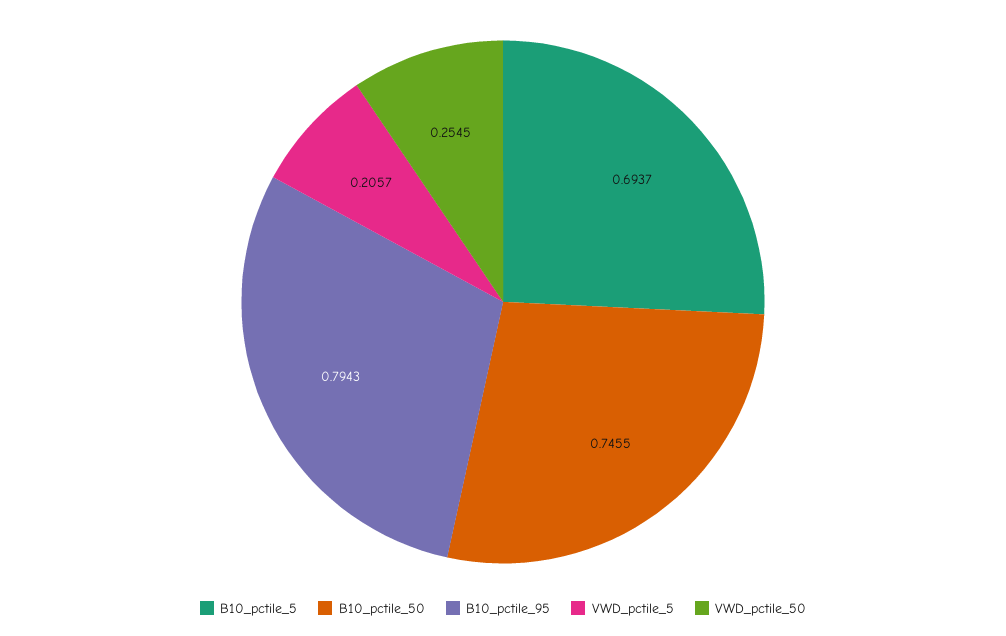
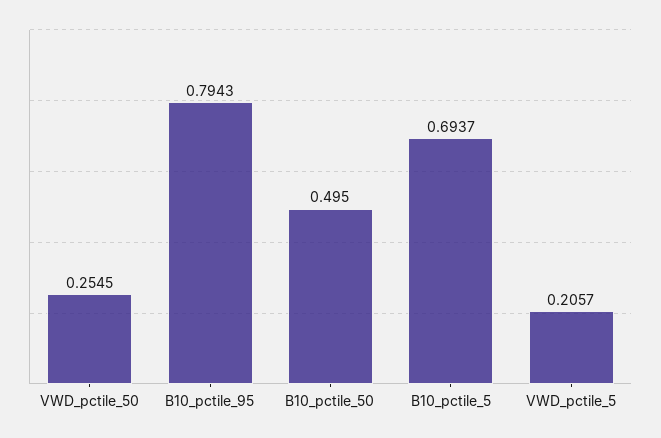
B10_pctile_50: 0.7455 -> 0.495

